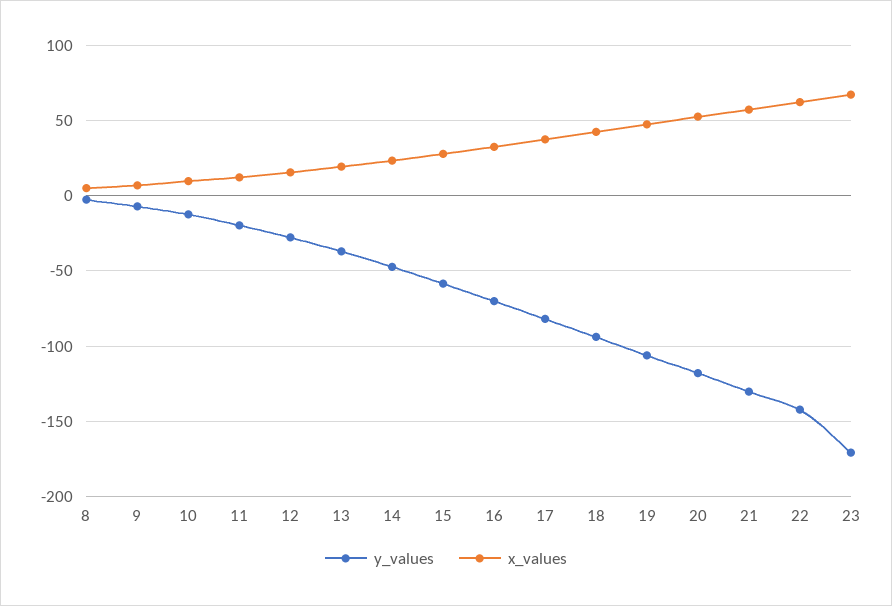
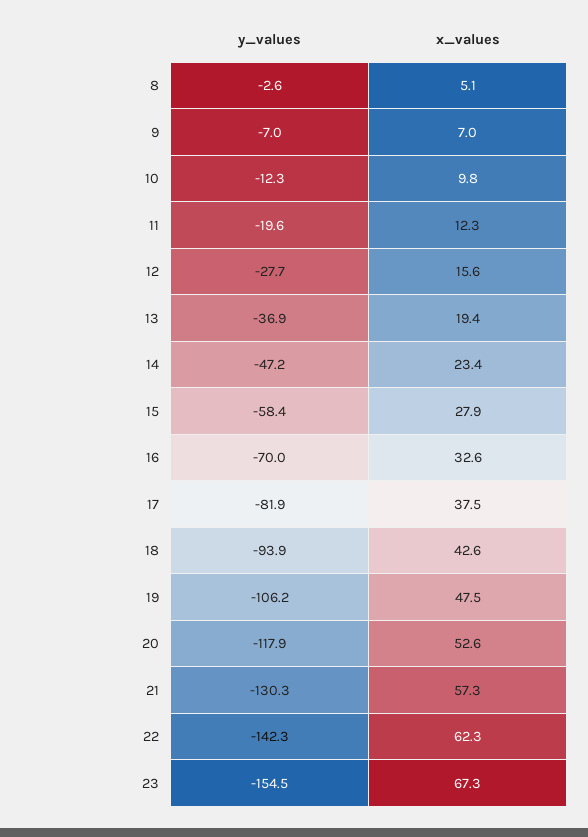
y_values, 23: -170 -> -154.5

